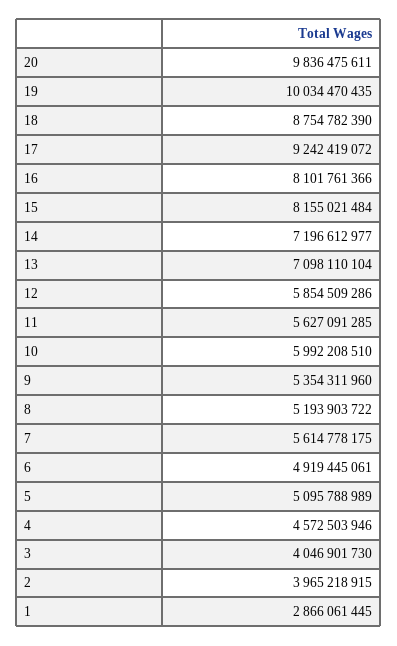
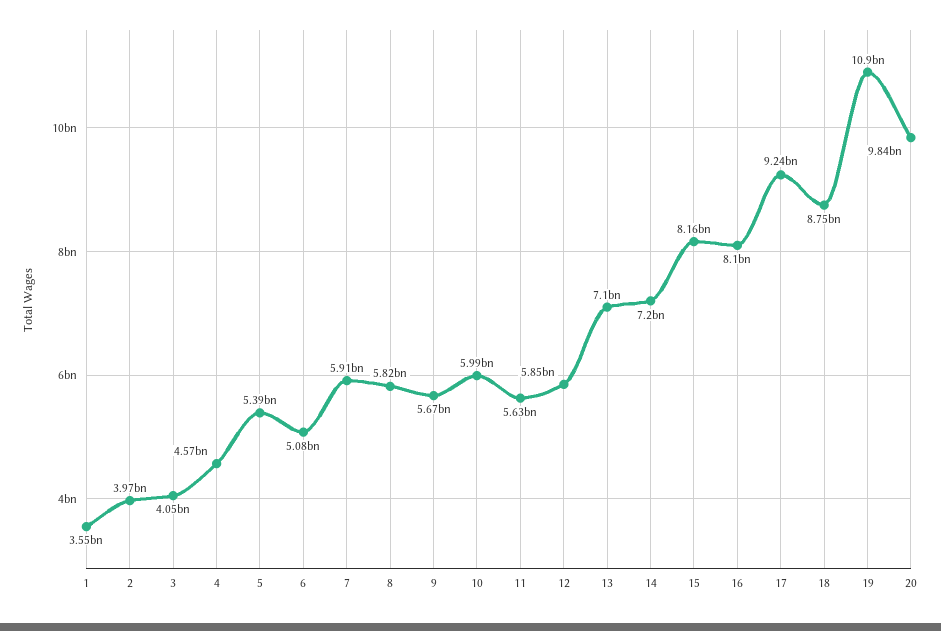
19: 10034470435 -> 10900000000
9: 5354311960 -> 5670000000
8: 5193903722 -> 5820000000
7: 5614778175 -> 5910000000
6: 4919445061 -> 5080000000
5: 5095788989 -> 5390000000
1: 2866061445 -> 3550000000

